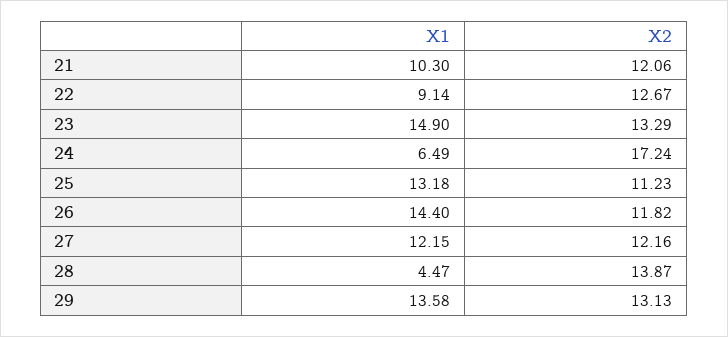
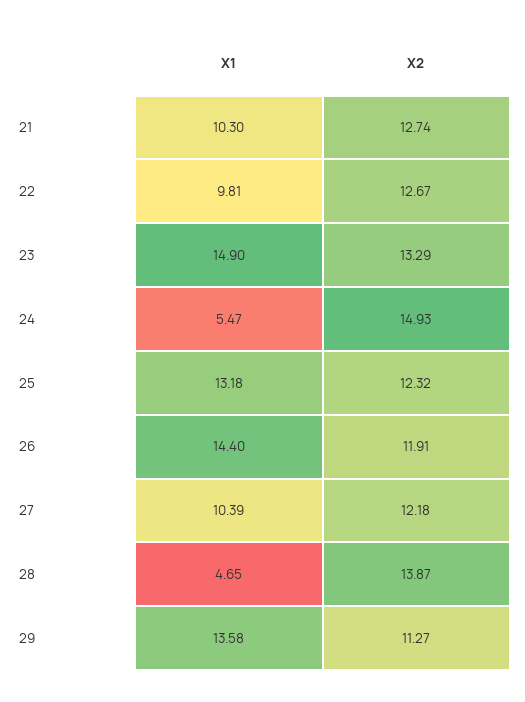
X2, 21: 12.06 -> 12.74
X1, 22: 9.14 -> 9.81
X1, 24: 6.49 -> 5.47
X2, 24: 17.24 -> 14.93
X2, 25: 11.23 -> 12.32
X2, 26: 11.82 -> 11.91
X1, 27: 12.15 -> 10.39
X2, 27: 12.16 -> 12.18
X1, 28: 4.47 -> 4.65
X2, 29: 13.13 -> 11.27

